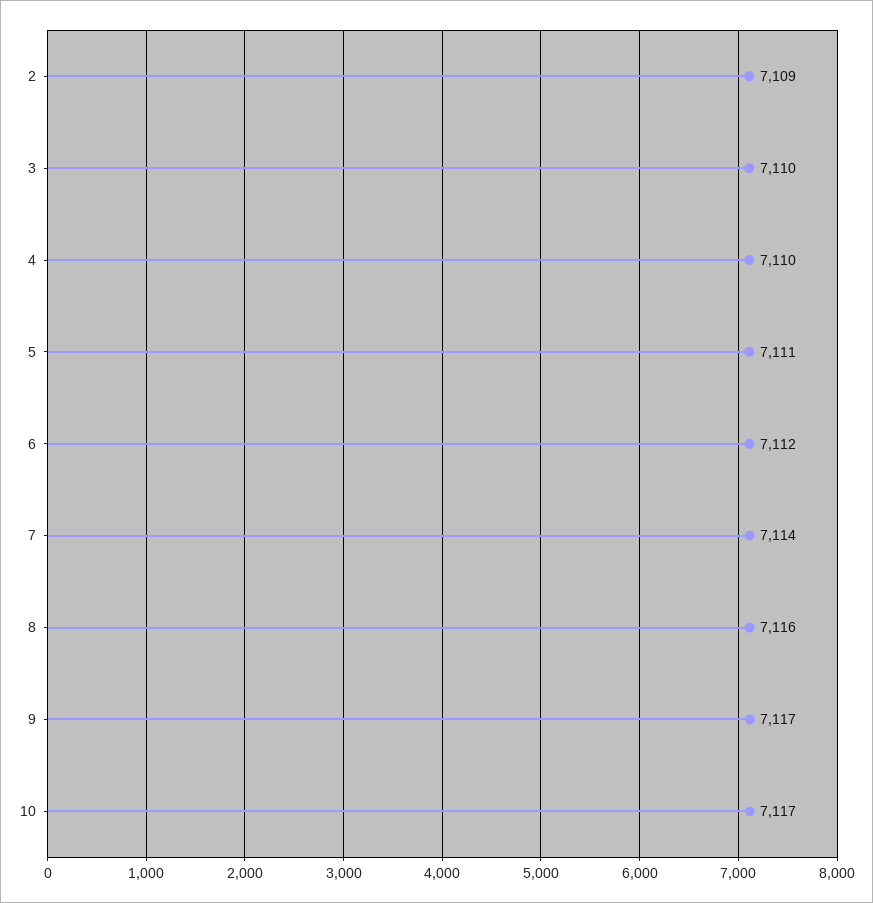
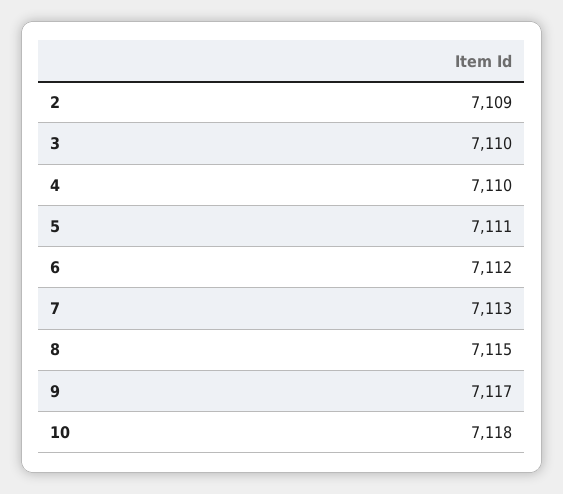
7: 7114 -> 7113
8: 7116 -> 7115
10: 7117 -> 7118

